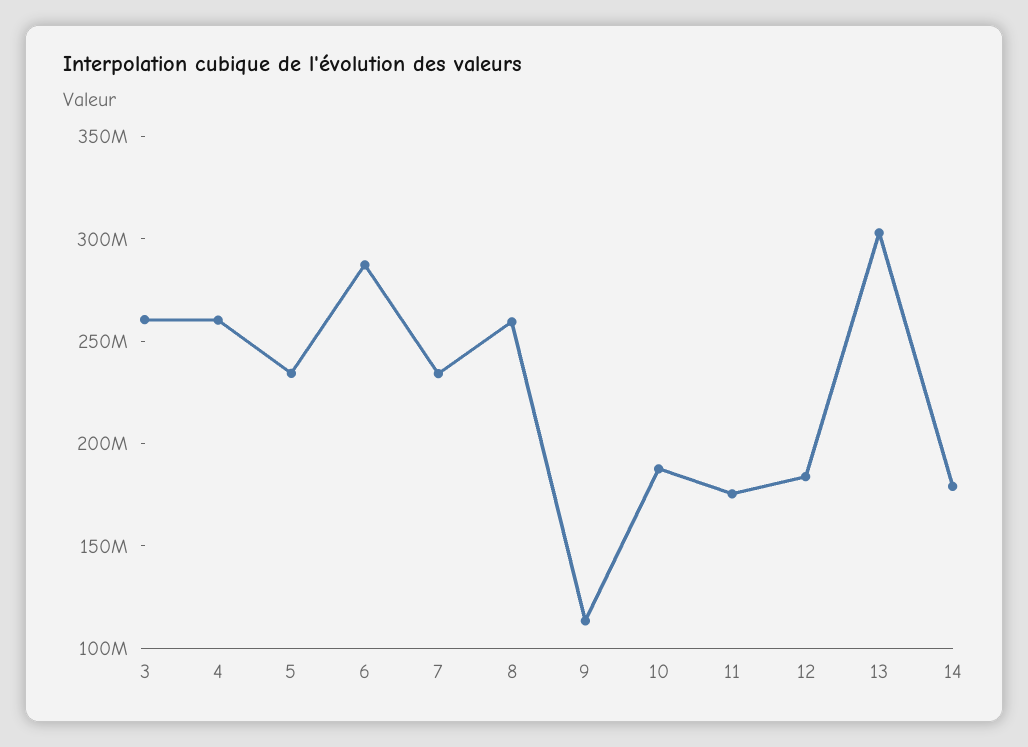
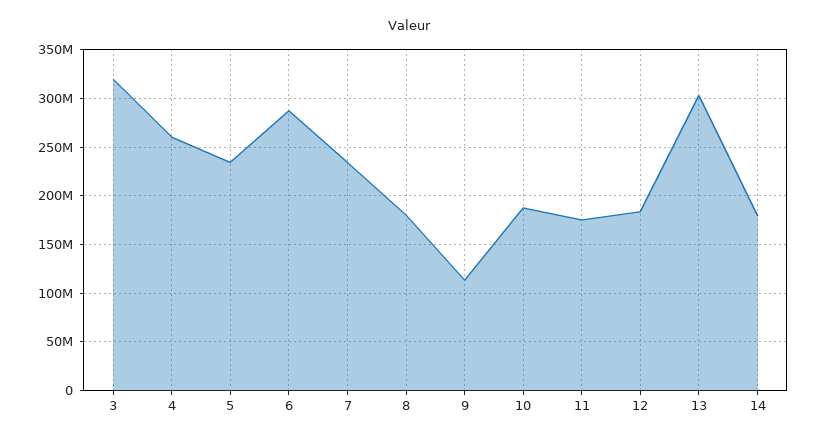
3: 260000000 -> 320000000
8: 260000000 -> 180000000

